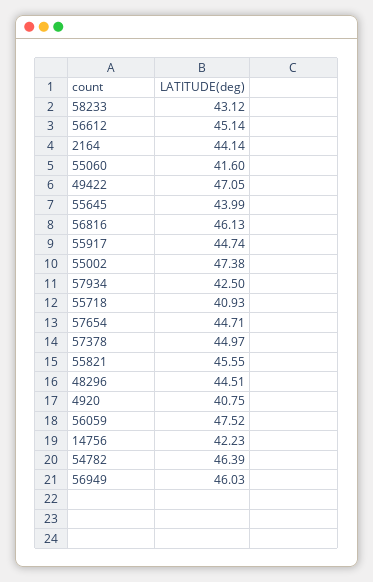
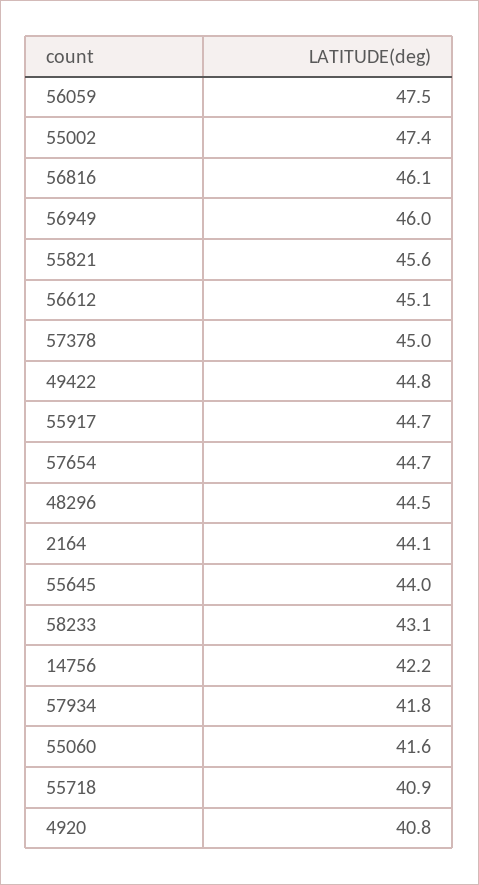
49422: 47.05 -> 44.8
57934: 42.5 -> 41.8
54782: 46.39 -> none

